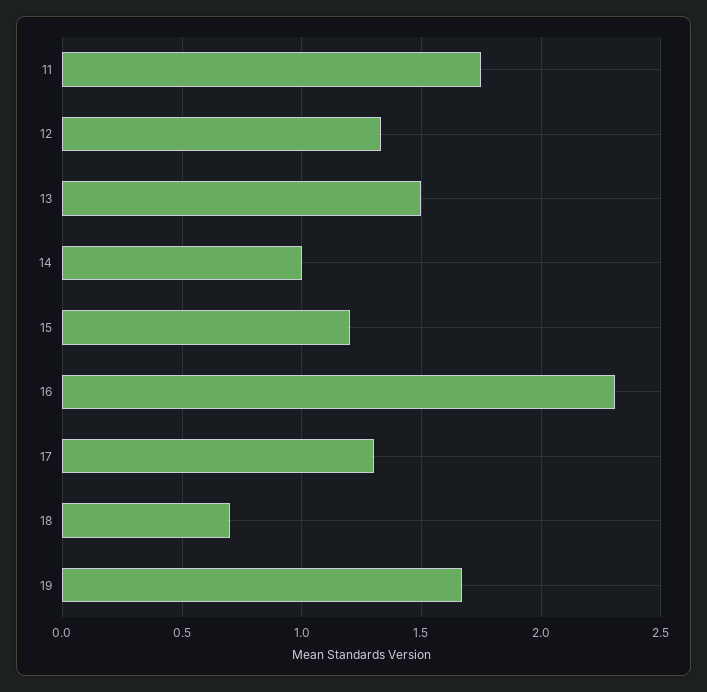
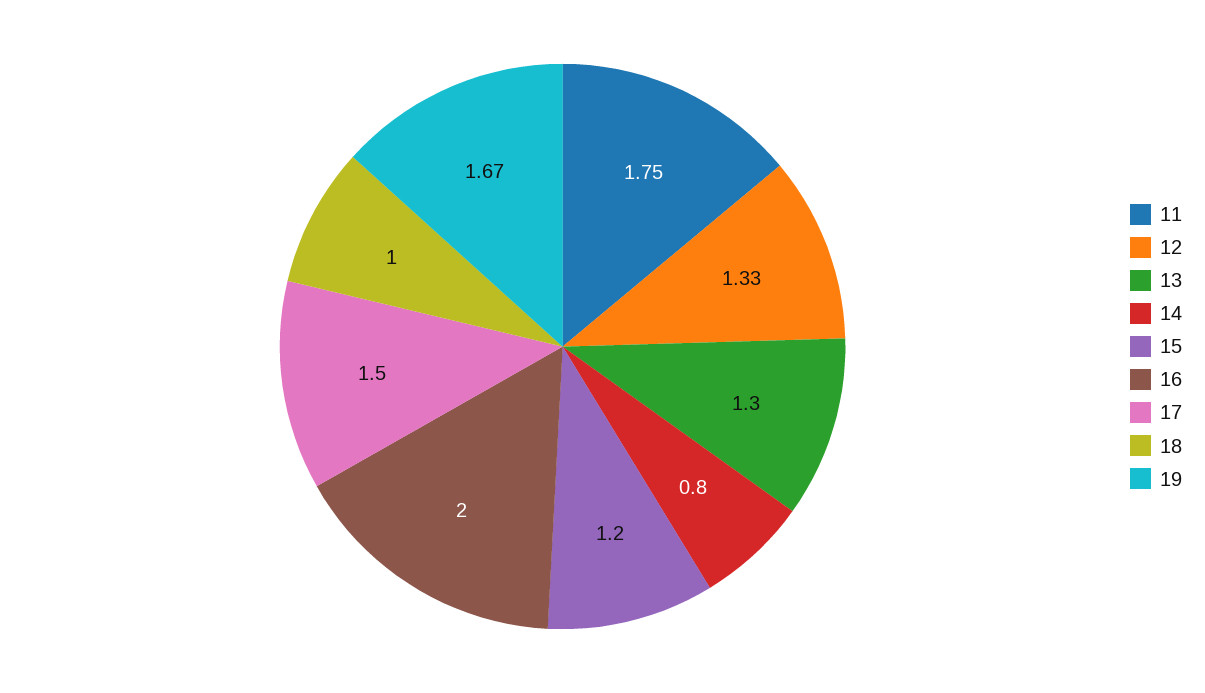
13: 1.5 -> 1.3
14: 1 -> 0.8
16: 2.3 -> 2
17: 1.3 -> 1.5
18: 0.7 -> 1

